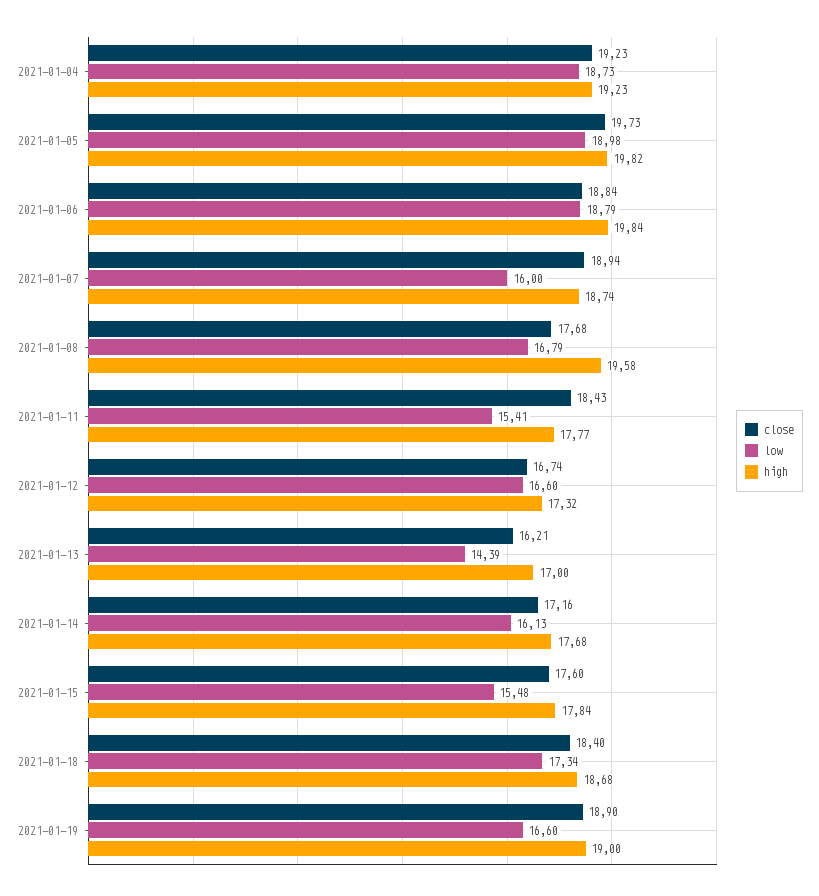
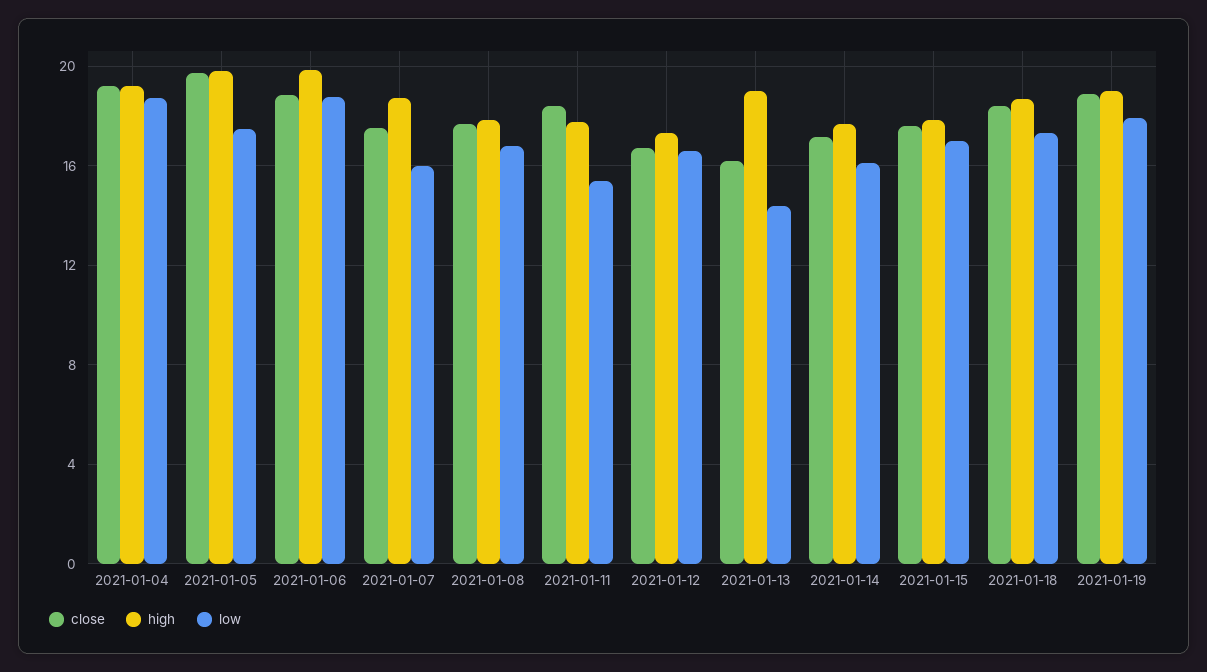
low, 2021-01-05: 18.98 -> 17.5
close, 2021-01-07: 18.94 -> 17.5
high, 2021-01-08: 19.58 -> 18
high, 2021-01-13: 17 -> 19
low, 2021-01-15: 15.48 -> 17
low, 2021-01-19: 16.6 -> 18

